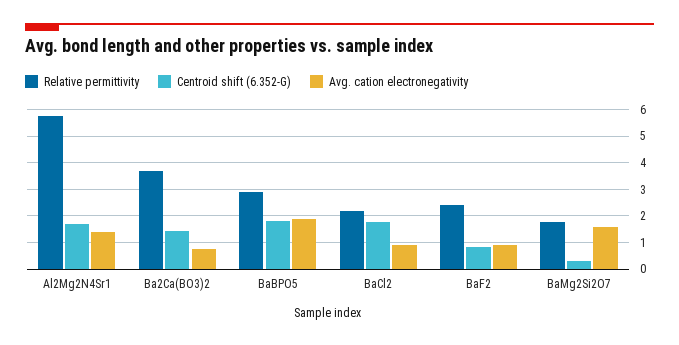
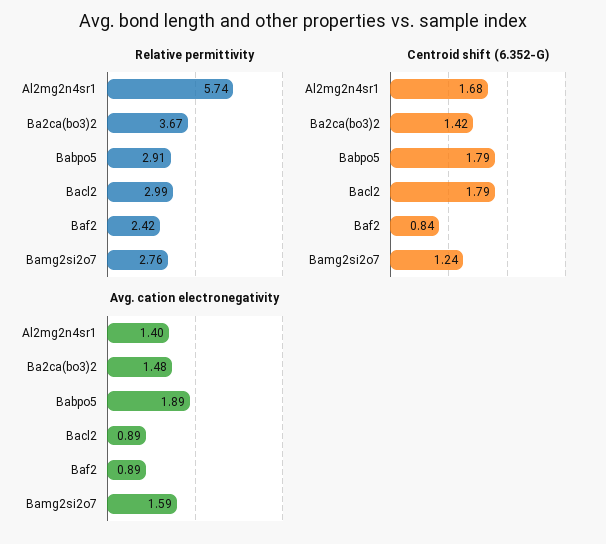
Avg. cation electronegativity, Ba2Ca(BO3)2: 0.75 -> 1.48
Relative permittivity, BaCl2: 2.25 -> 2.99
Relative permittivity, BaMg2Si2O7: 1.75 -> 2.76
Centroid shift (6.352-G), BaMg2Si2O7: 0.25 -> 1.24

